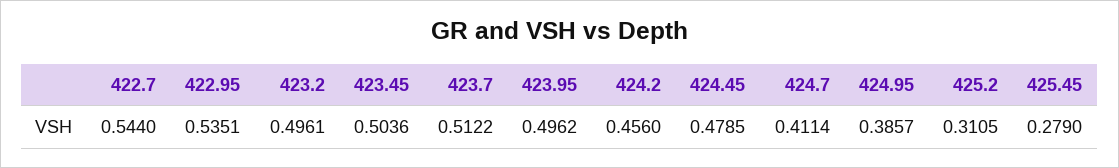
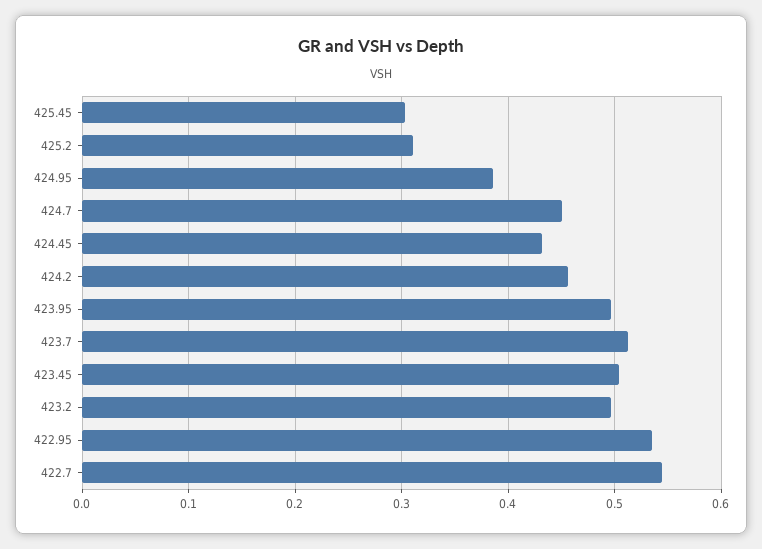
424.45: 0.4785 -> 0.43
424.7: 0.4114 -> 0.45
425.45: 0.279 -> 0.3

